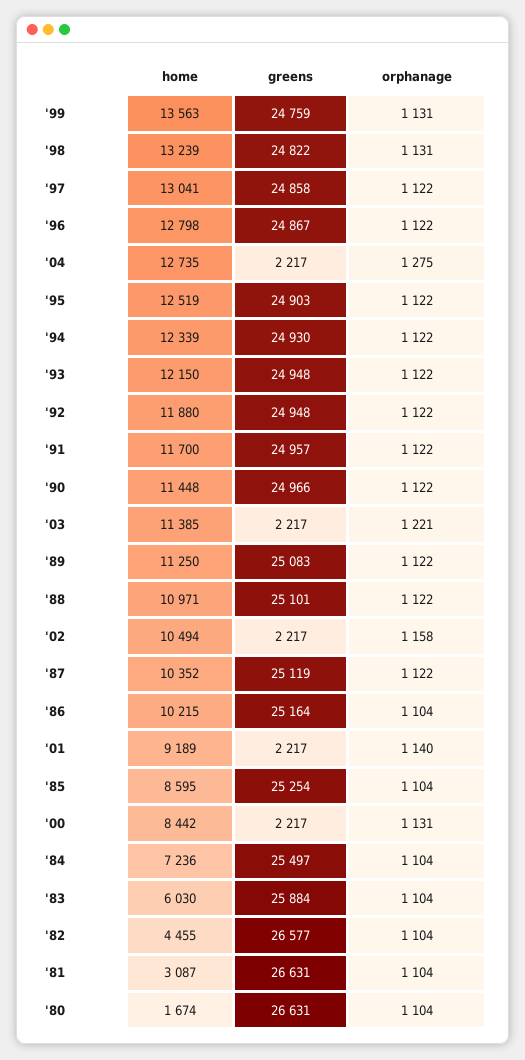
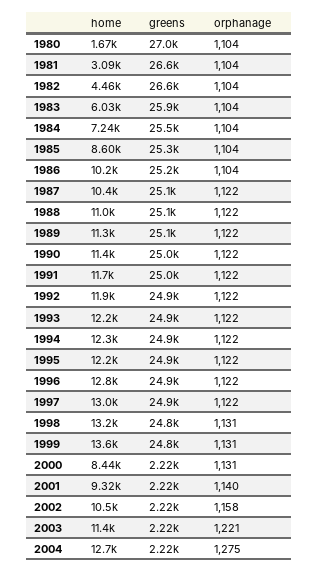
home, '95: 12519 -> 12200
home, '01: 9189 -> 9320
greens, '80: 26631 -> 27000

